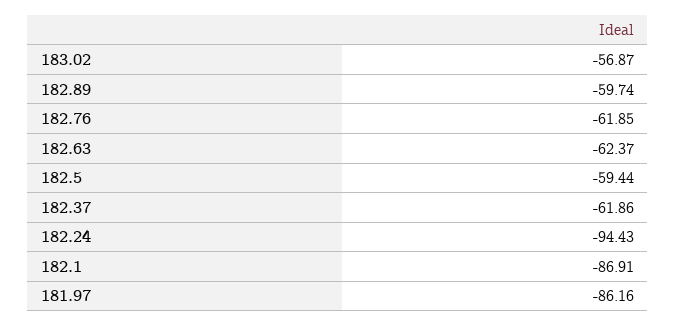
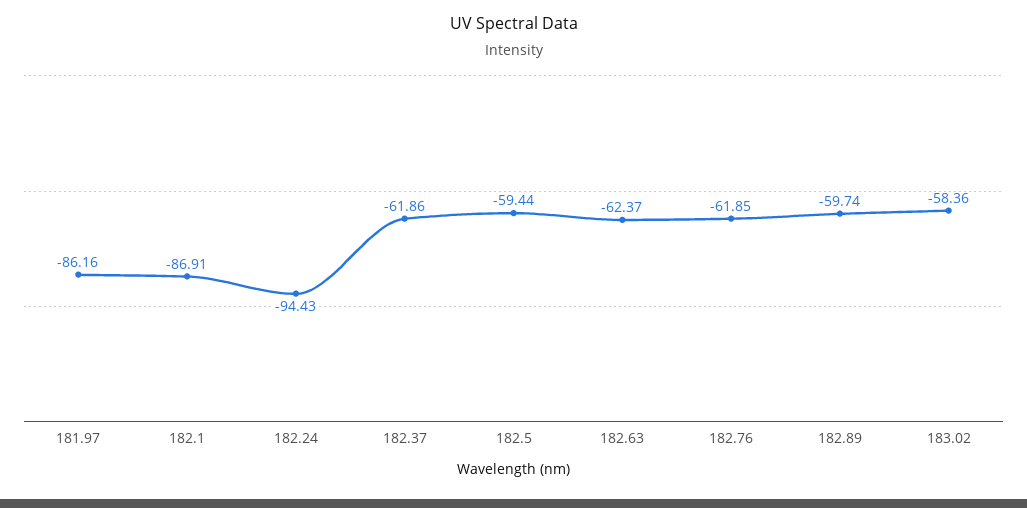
183.02: -56.87 -> -58.36

